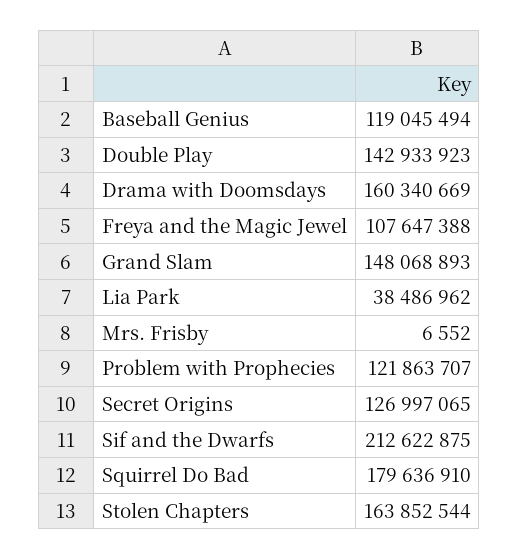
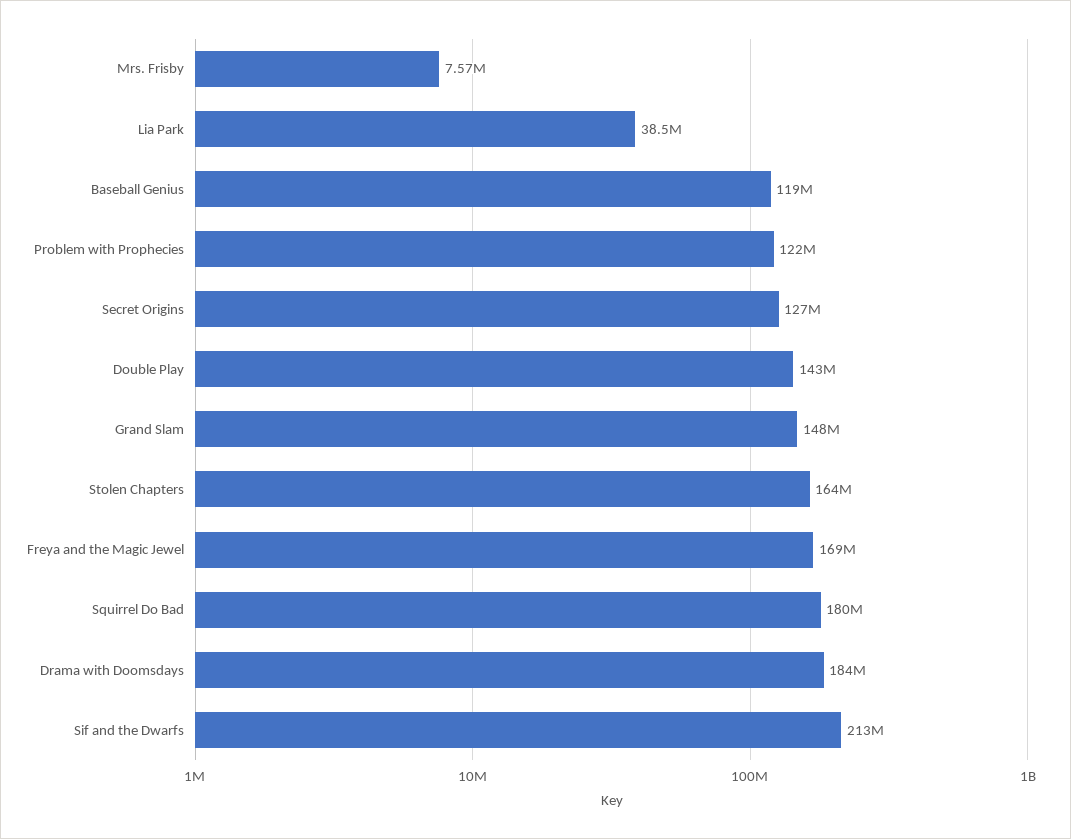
Drama with Doomsdays: 160340669 -> 184000000
Freya and the Magic Jewel: 107647388 -> 169000000
Mrs. Frisby: 6552 -> 7570000

